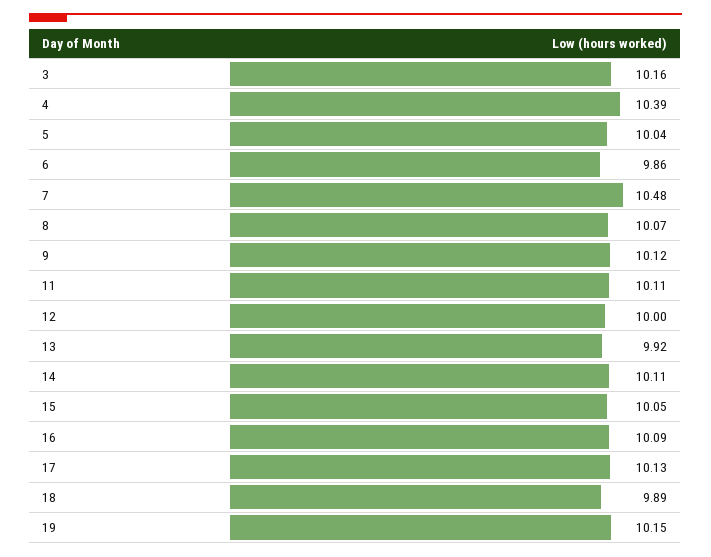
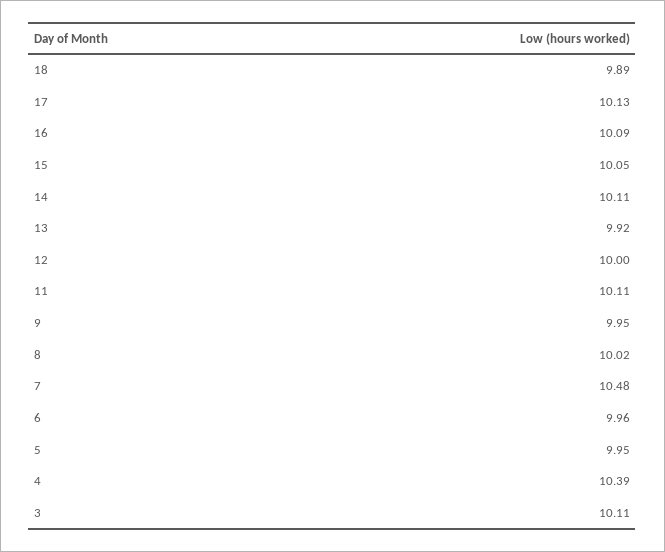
3: 10.16 -> 10.11
5: 10.04 -> 9.95
6: 9.86 -> 9.96
8: 10.07 -> 10.02
9: 10.12 -> 9.95
19: 10.15 -> none

